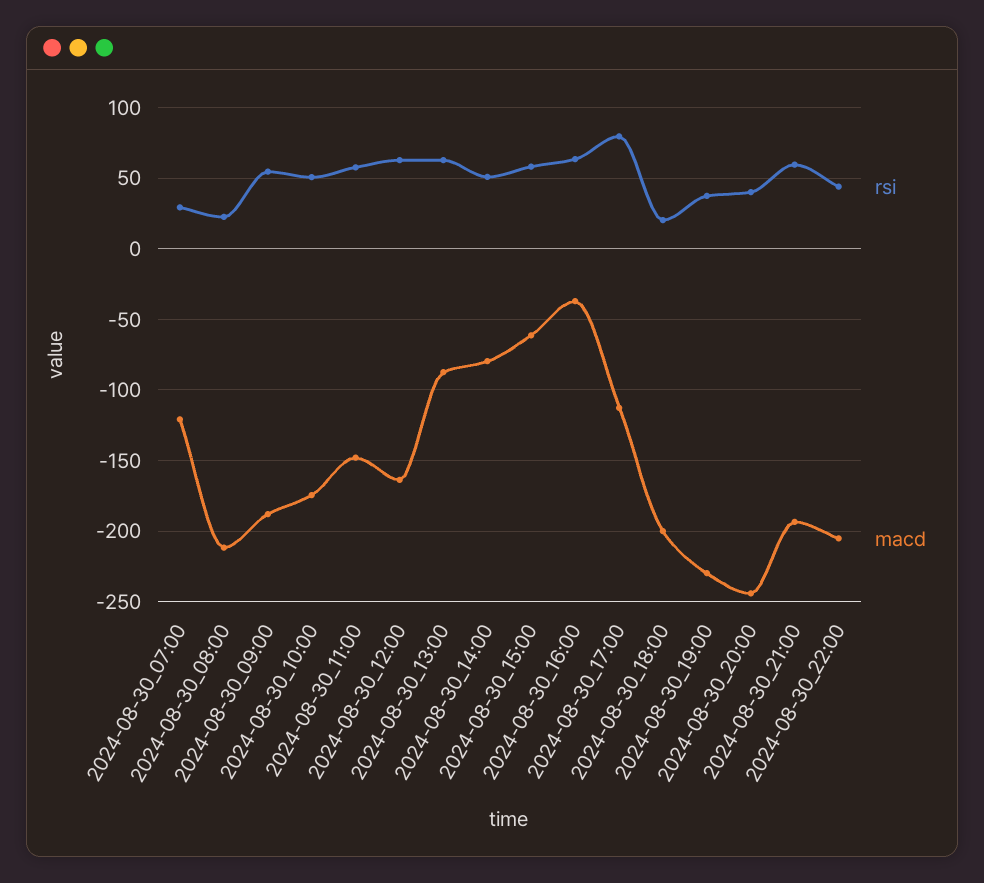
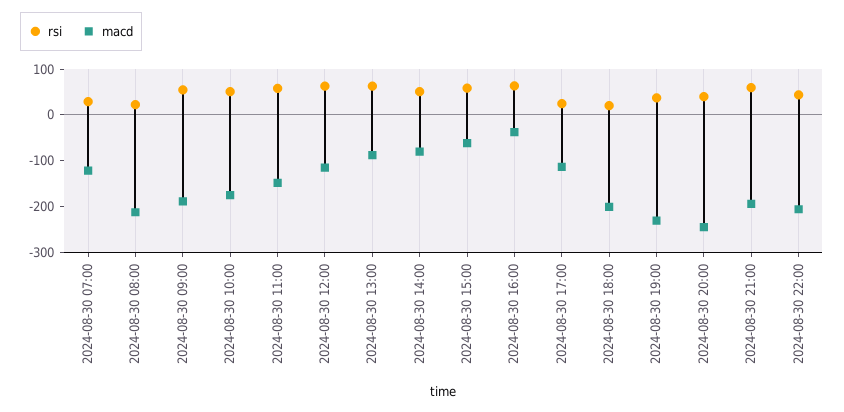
macd, 2024-08-30_12:00: -165 -> -120
rsi, 2024-08-30_17:00: 80 -> 20

